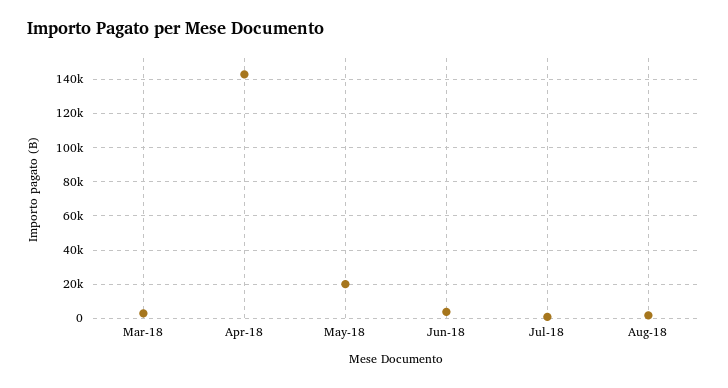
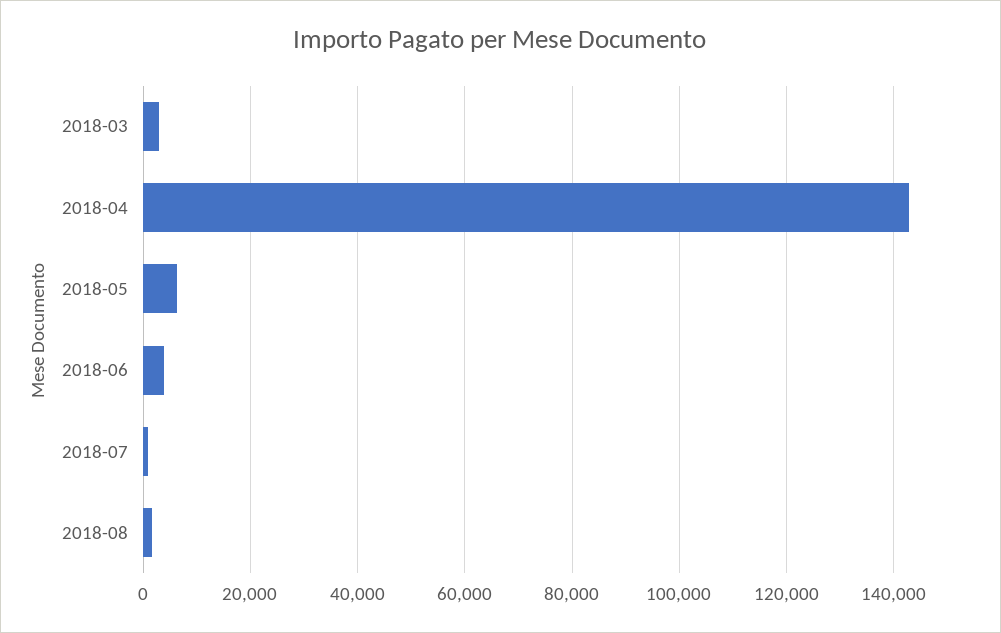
May-18: 20000 -> 6000

